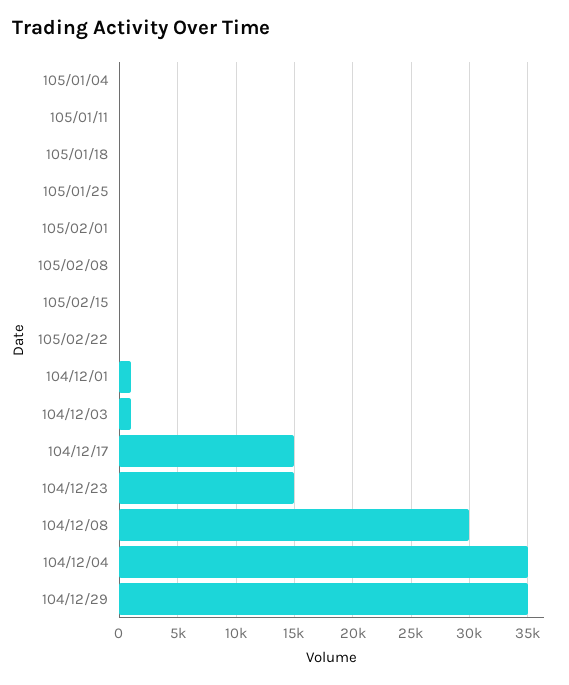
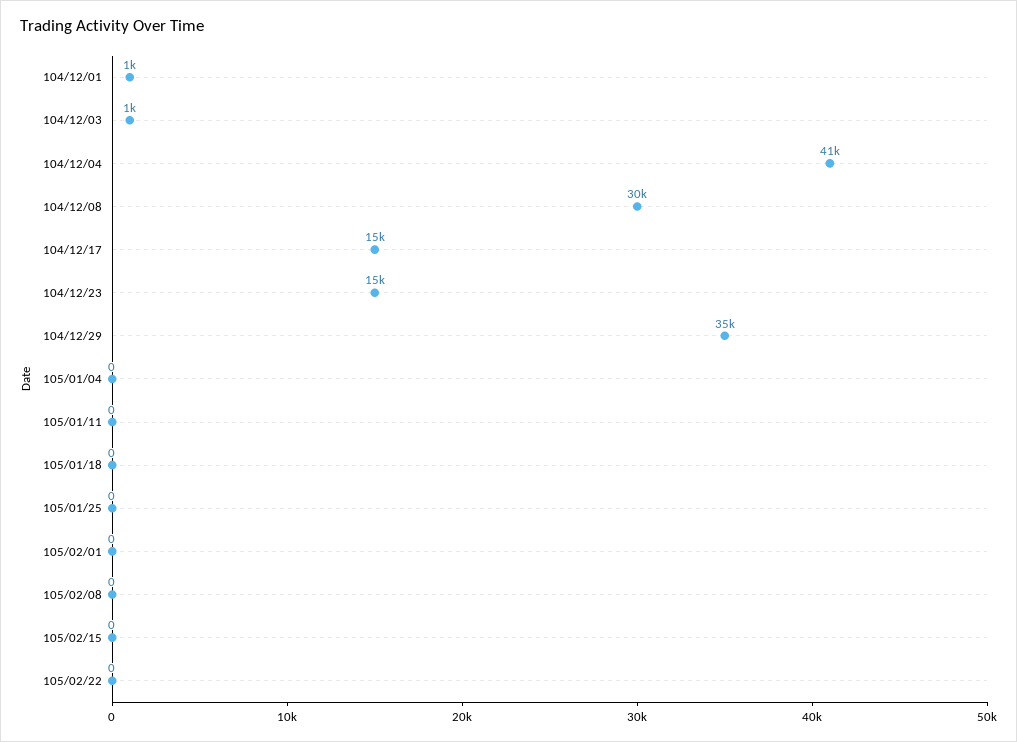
104/12/04: 35000 -> 41000

